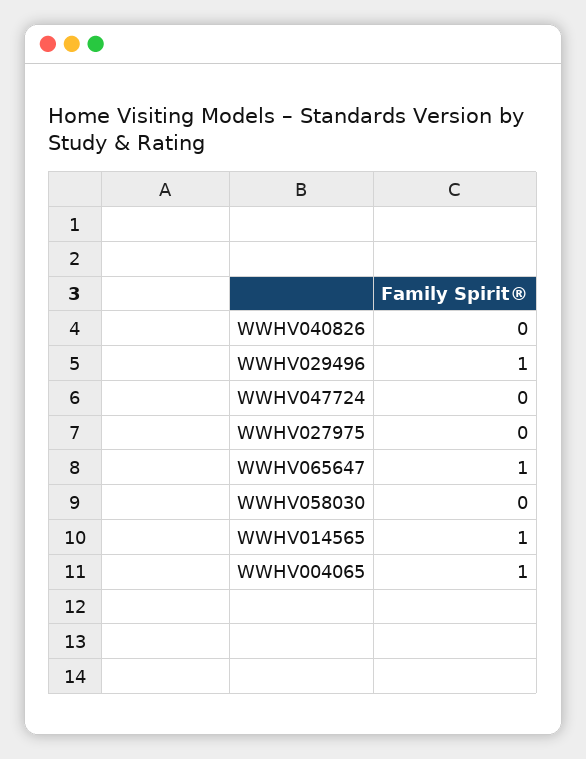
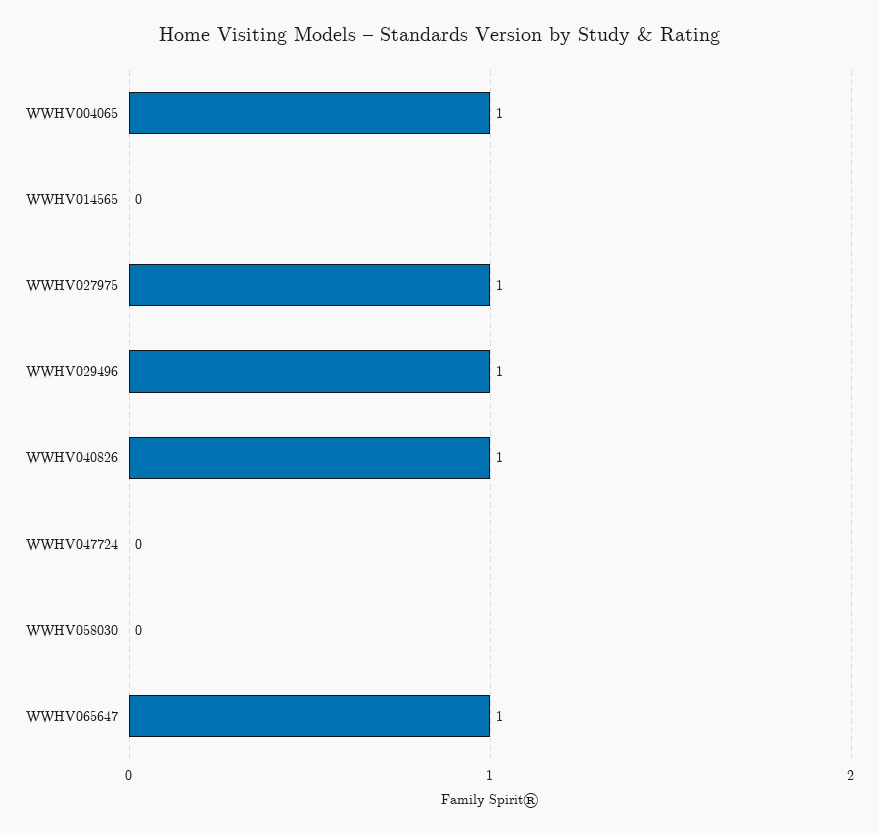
WWHV040826: 0 -> 1
WWHV027975: 0 -> 1
WWHV014565: 1 -> 0

